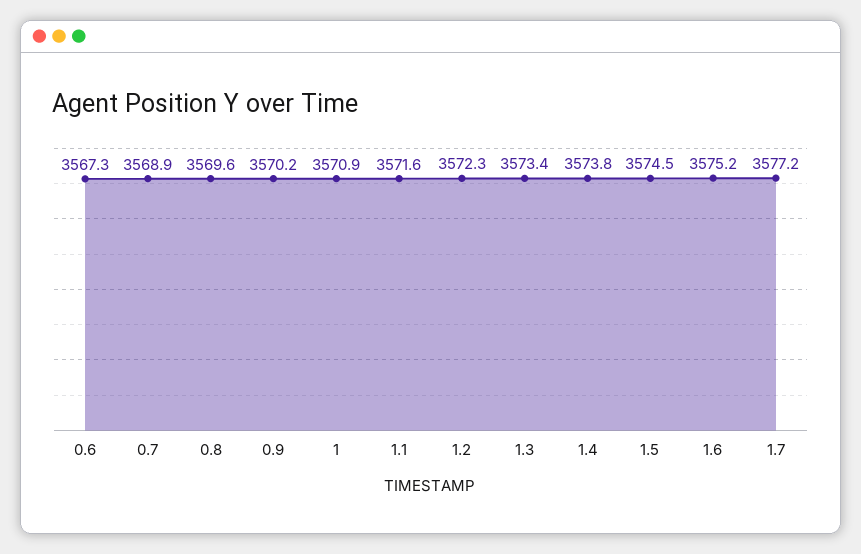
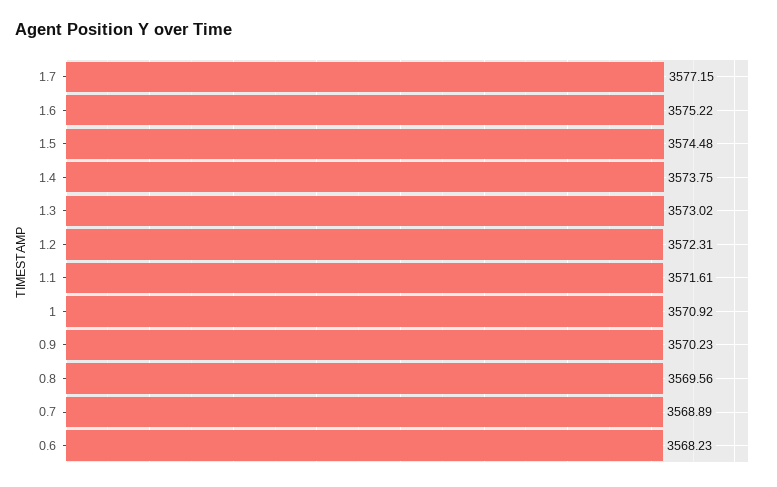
0.6: 3567.3 -> 3568.23
1.3: 3573.4 -> 3573.02

